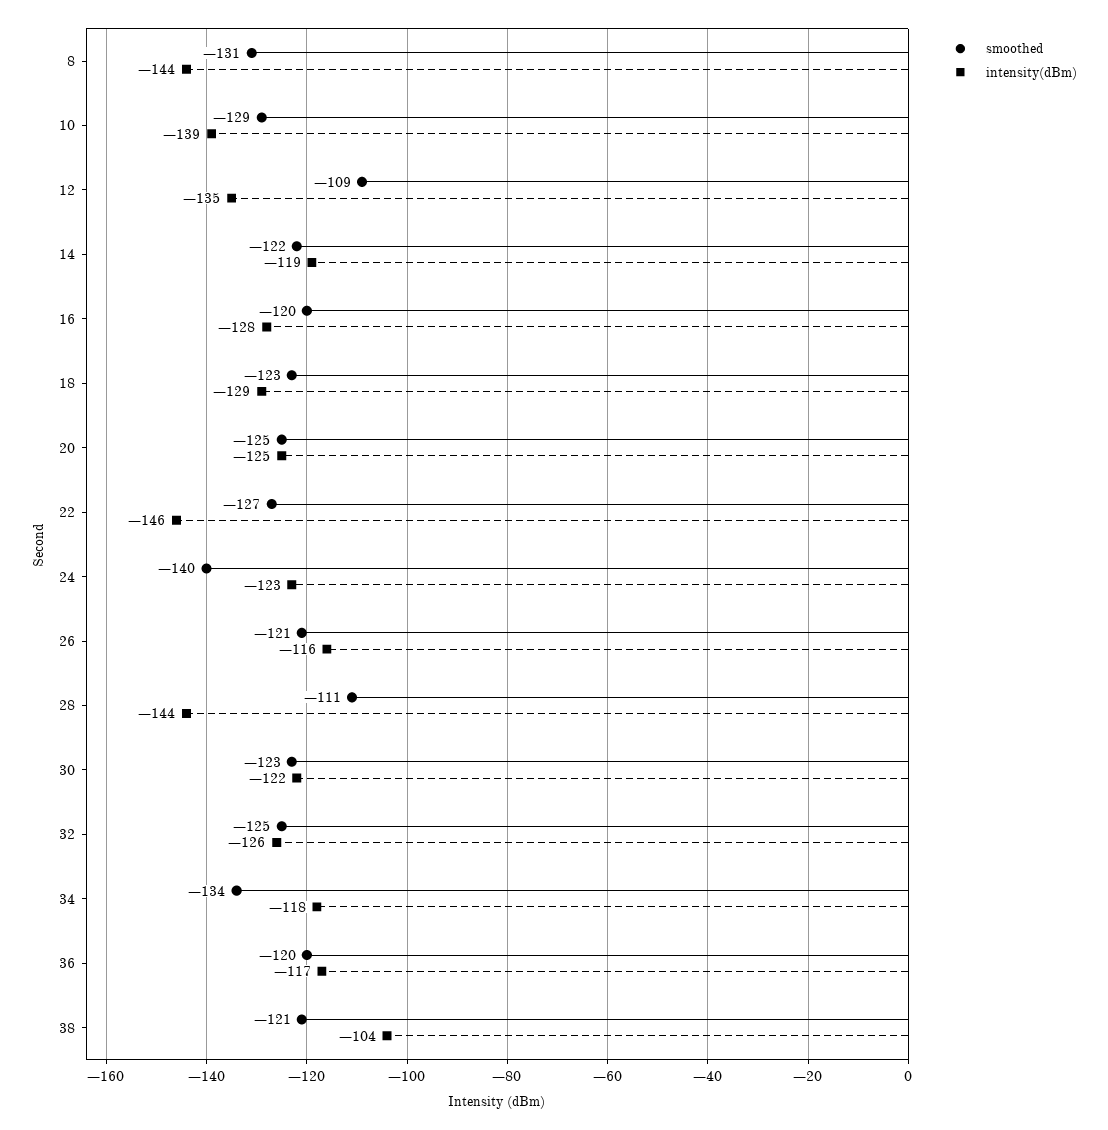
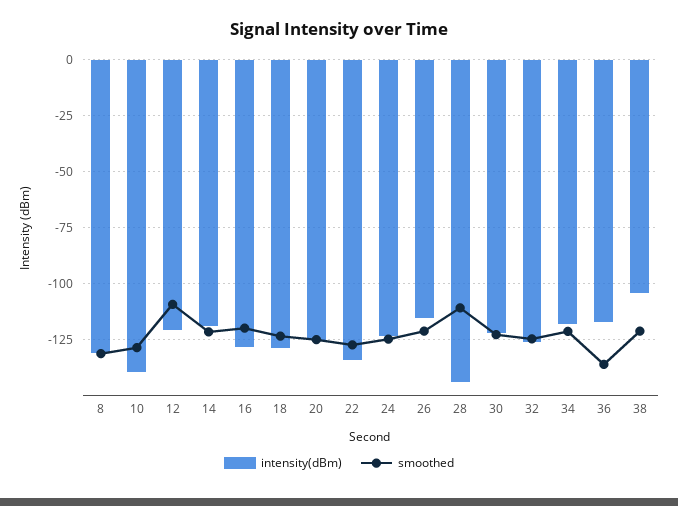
intensity(dBm), 8: -144 -> -130
intensity(dBm), 12: -135 -> -120
intensity(dBm), 22: -146 -> -135
smoothed, 24: -140 -> -125
smoothed, 34: -134 -> -120
smoothed, 36: -120 -> -135

